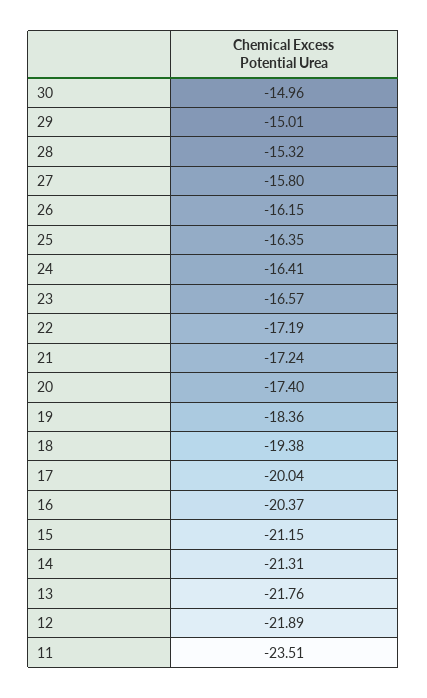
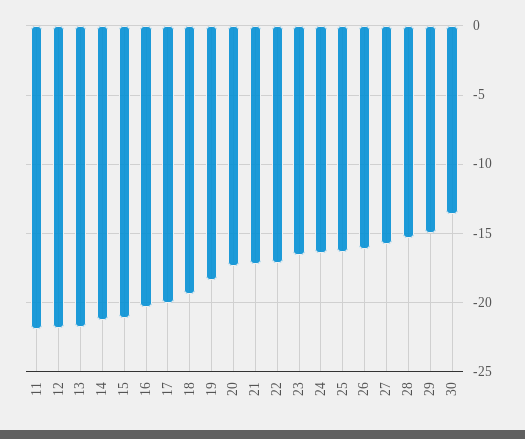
30: -14.96 -> -13.5
11: -23.51 -> -22

